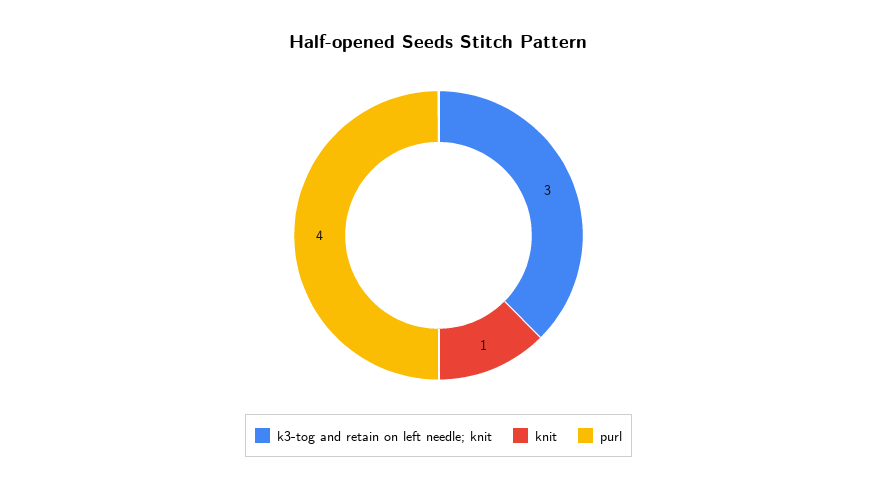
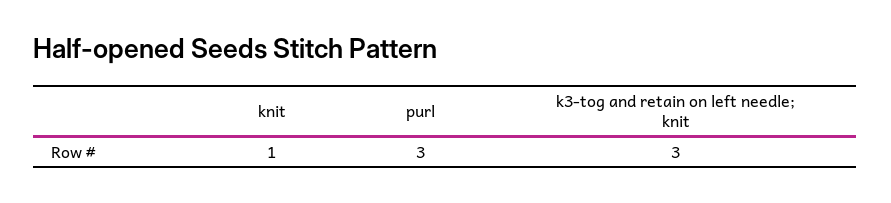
purl: 4 -> 3

